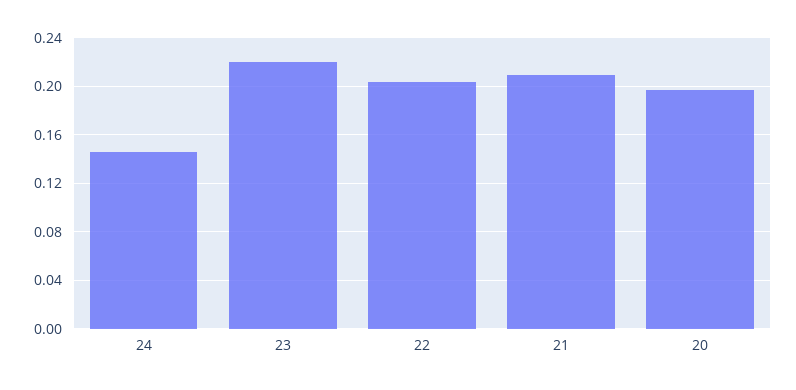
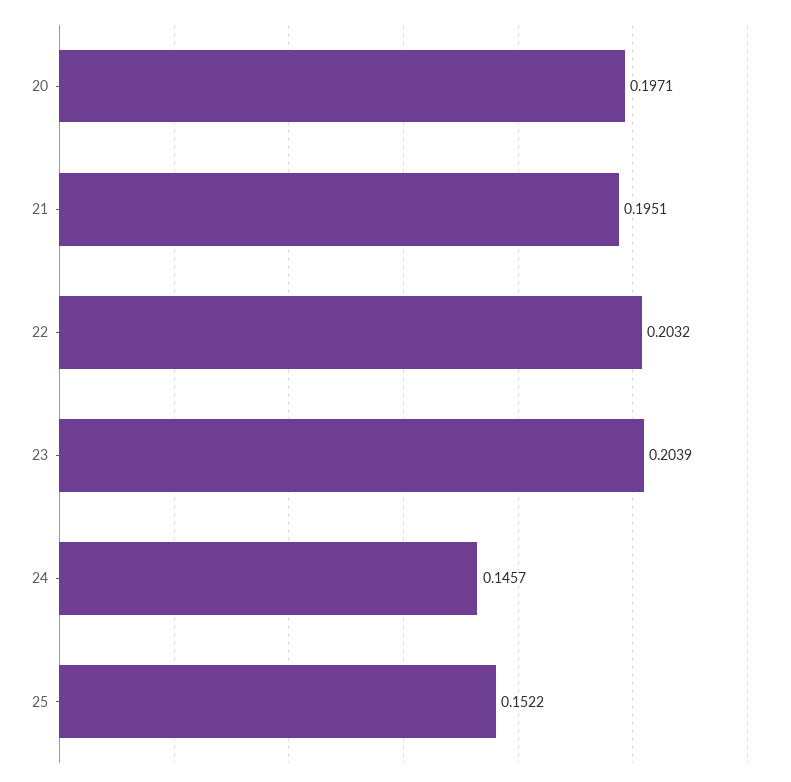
23: 0.22 -> 0.2039
21: 0.21 -> 0.1951
25: none -> 0.1522

